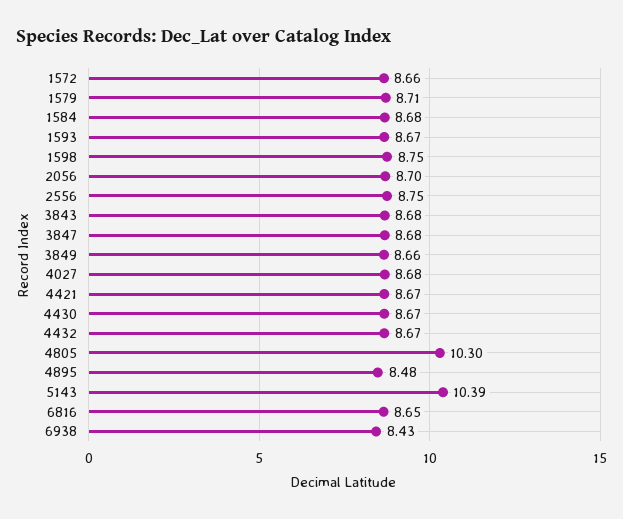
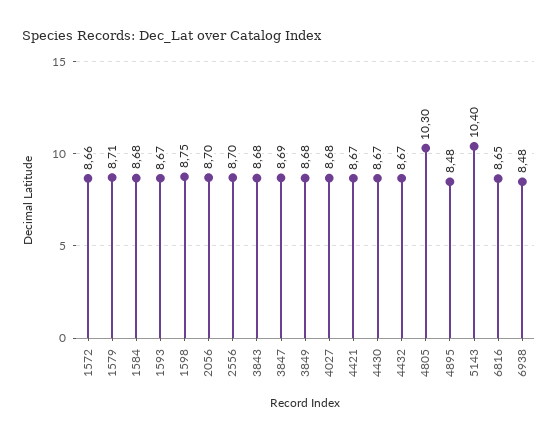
2556: 8.75 -> 8.7
3847: 8.68 -> 8.69
3849: 8.66 -> 8.68
5143: 10.39 -> 10.4
6938: 8.43 -> 8.48

